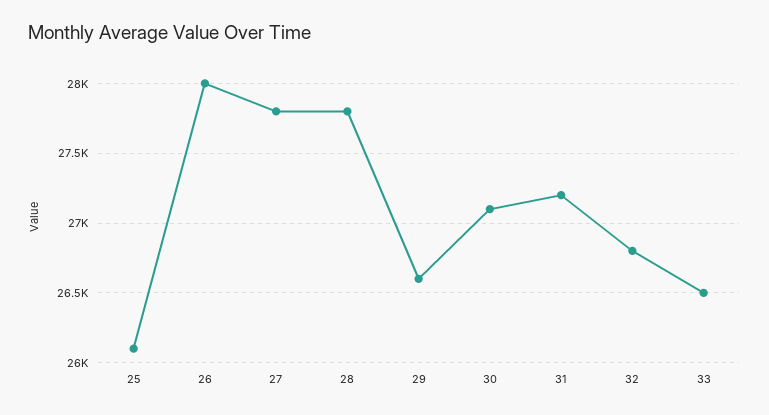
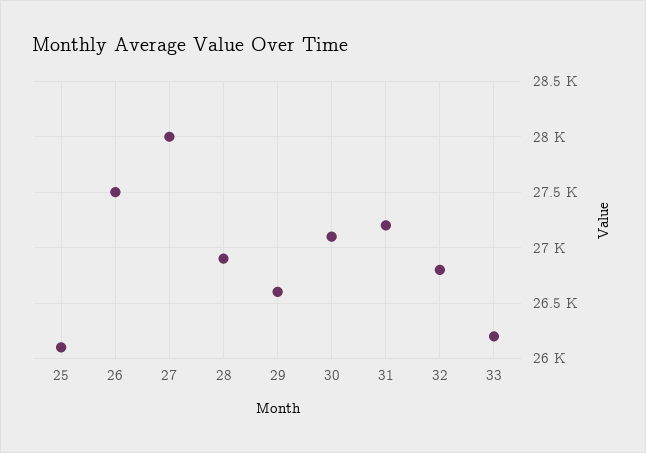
26: 28000 -> 27500
27: 27800 -> 28000
28: 27800 -> 26900
33: 26500 -> 26200

